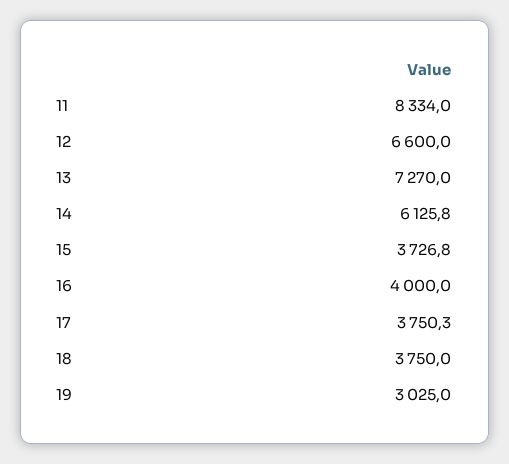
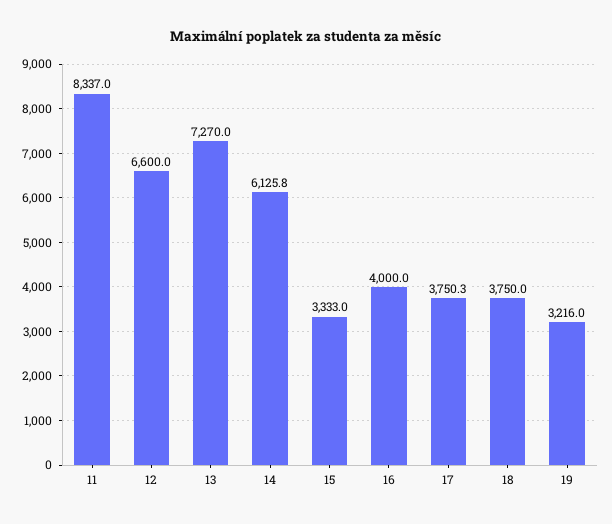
11: 8334 -> 8337
15: 3726.8 -> 3333
19: 3025 -> 3216

